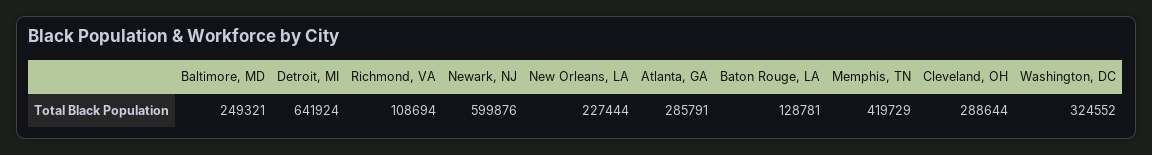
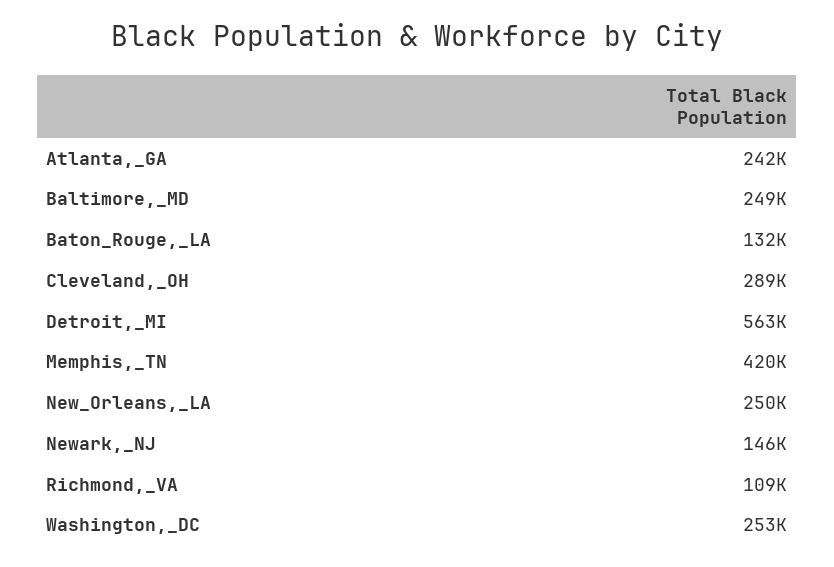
Detroit, MI: 641924 -> 563000
Newark, NJ: 599876 -> 146000
New Orleans, LA: 227444 -> 250000
Atlanta, GA: 285791 -> 242000
Baton Rouge, LA: 128781 -> 132000
Washington, DC: 324552 -> 253000

